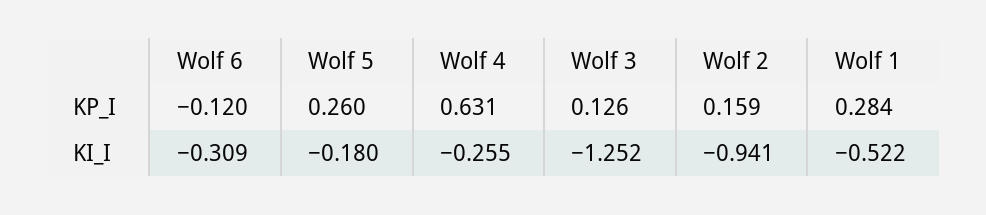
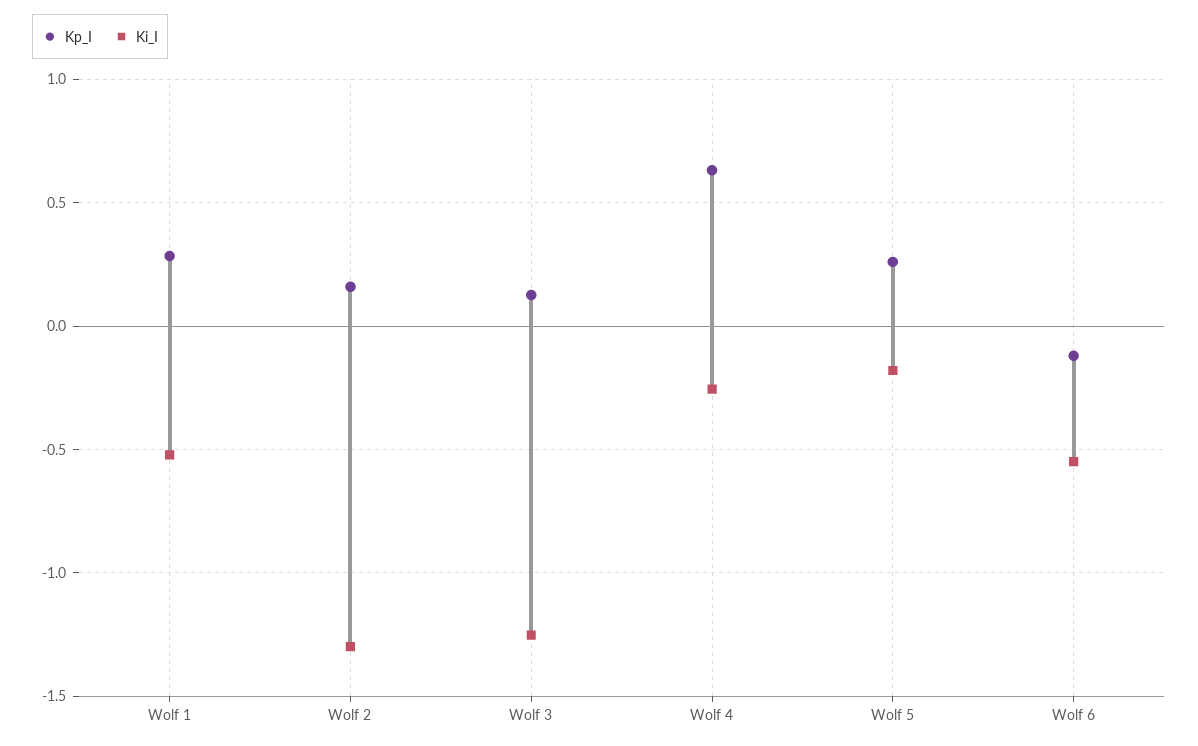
KI_I, Wolf 6: -0.309 -> -0.55
KI_I, Wolf 2: -0.941 -> -1.3

